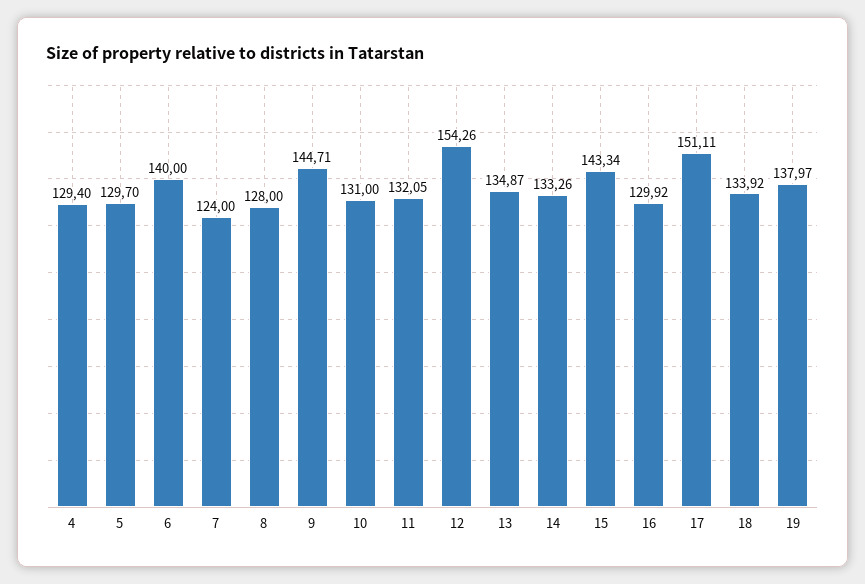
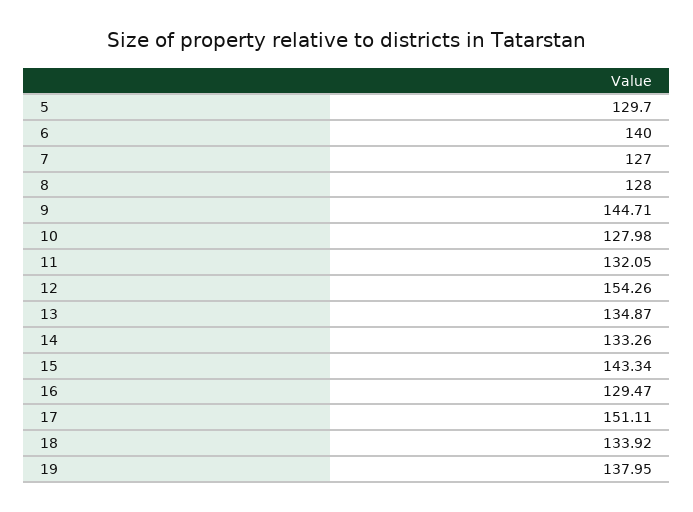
4: 129.4 -> none
7: 124 -> 127
10: 131 -> 127.98
16: 129.92 -> 129.47
19: 137.97 -> 137.95

